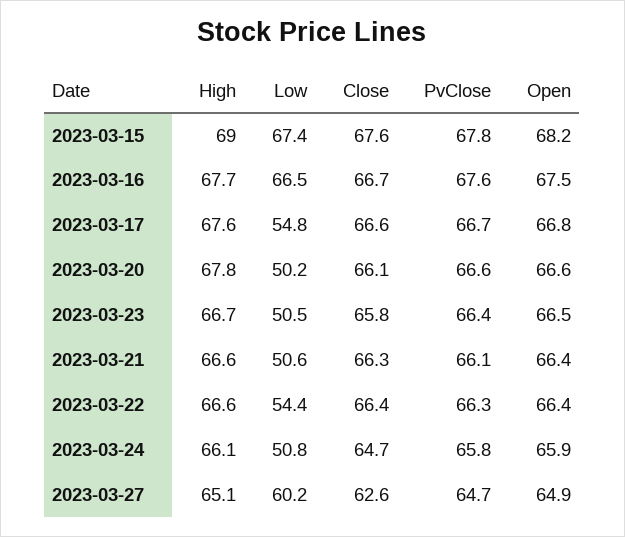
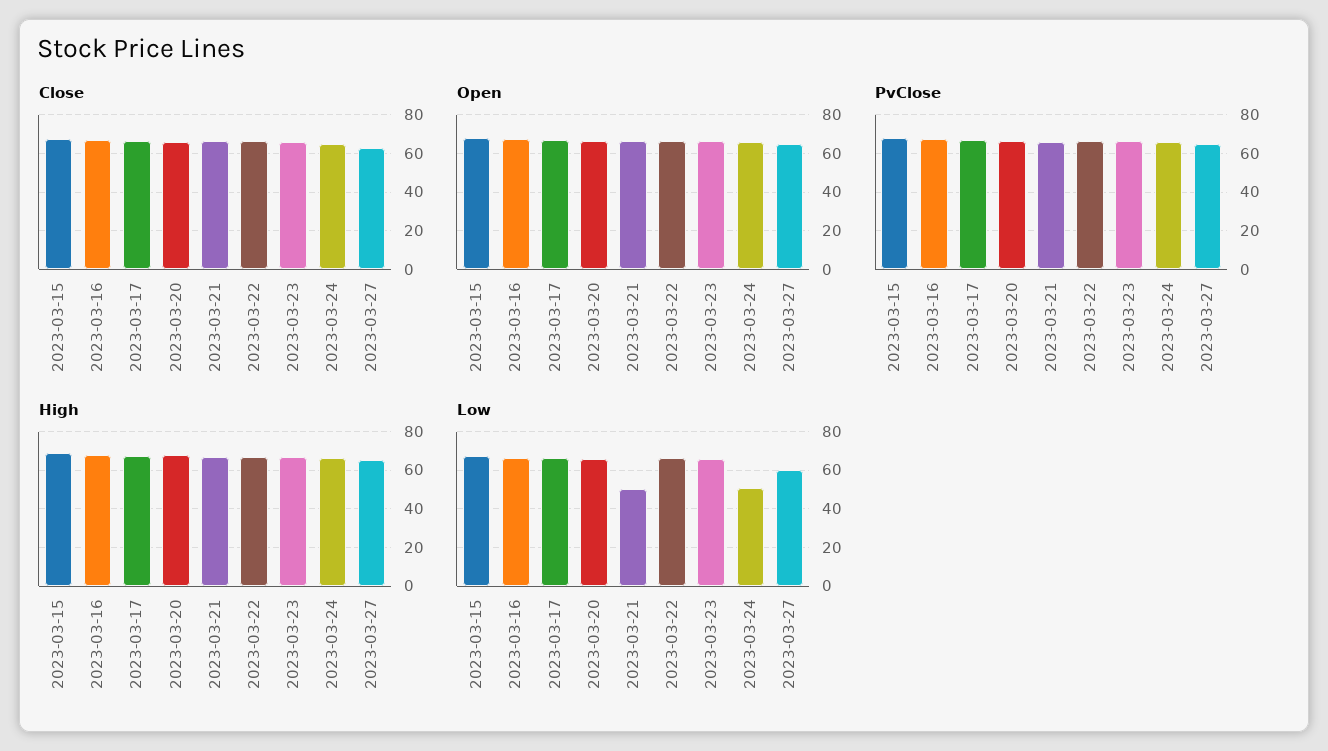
Low, 2023-03-17: 54.8 -> 65
Low, 2023-03-20: 50.2 -> 65
Low, 2023-03-23: 50.5 -> 65
Low, 2023-03-22: 54.4 -> 65

